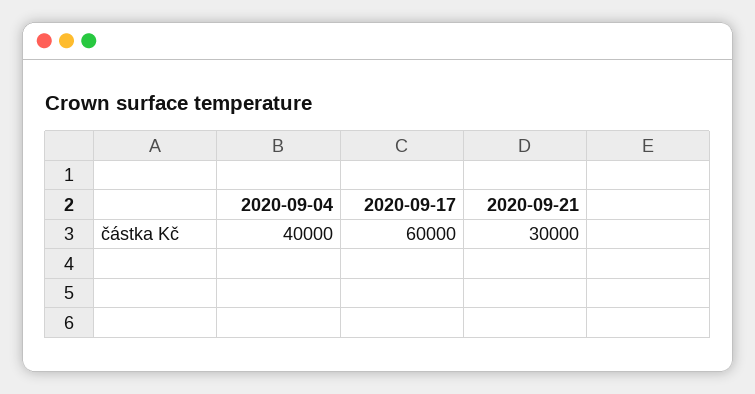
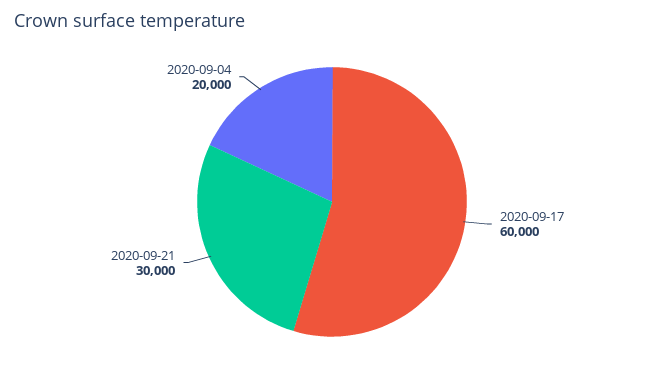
2020-09-04: 40000 -> 20000

